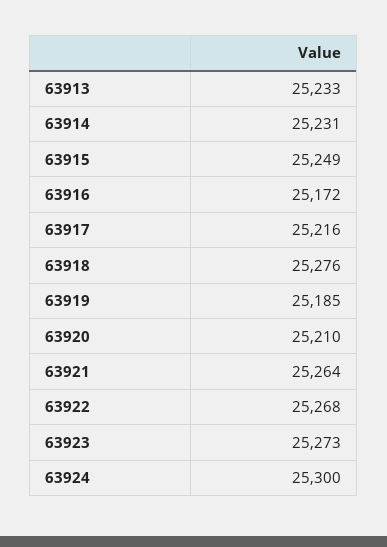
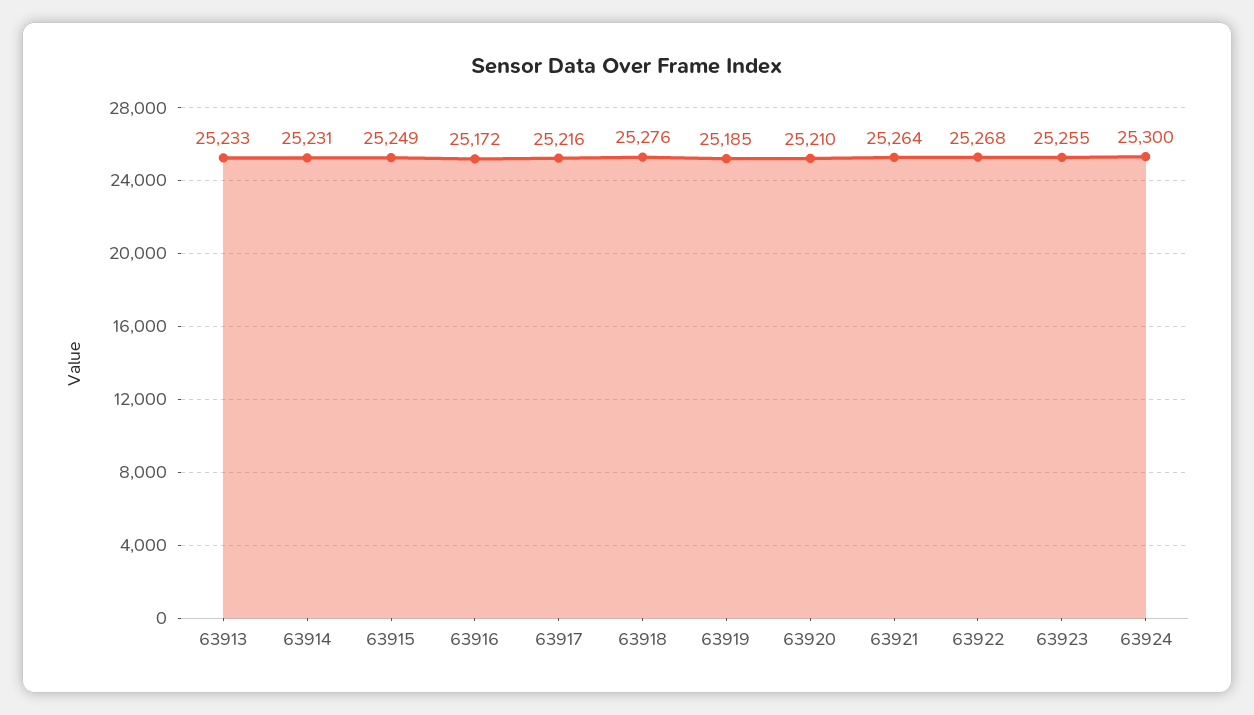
63923: 25273 -> 25255

